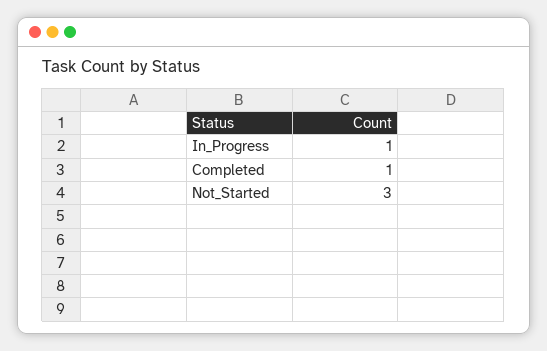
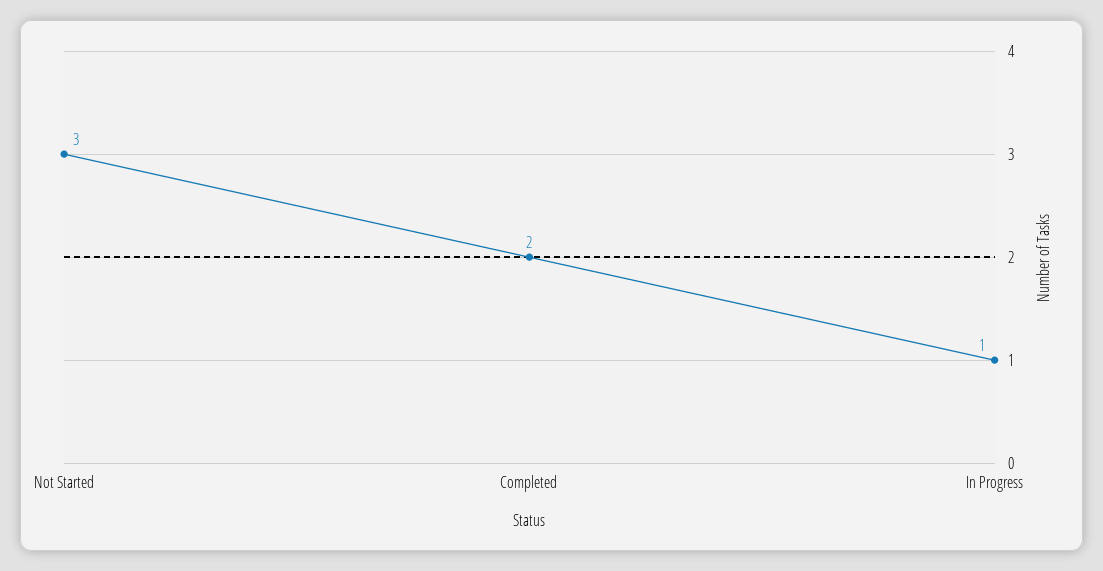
Completed: 1 -> 2

